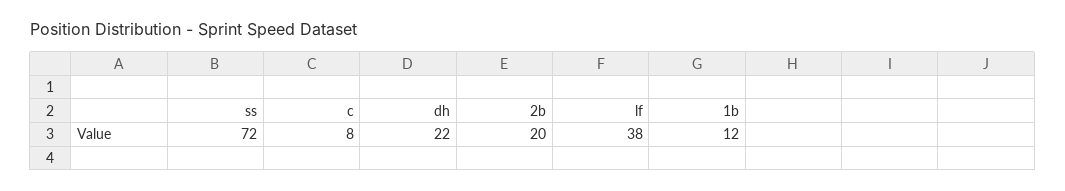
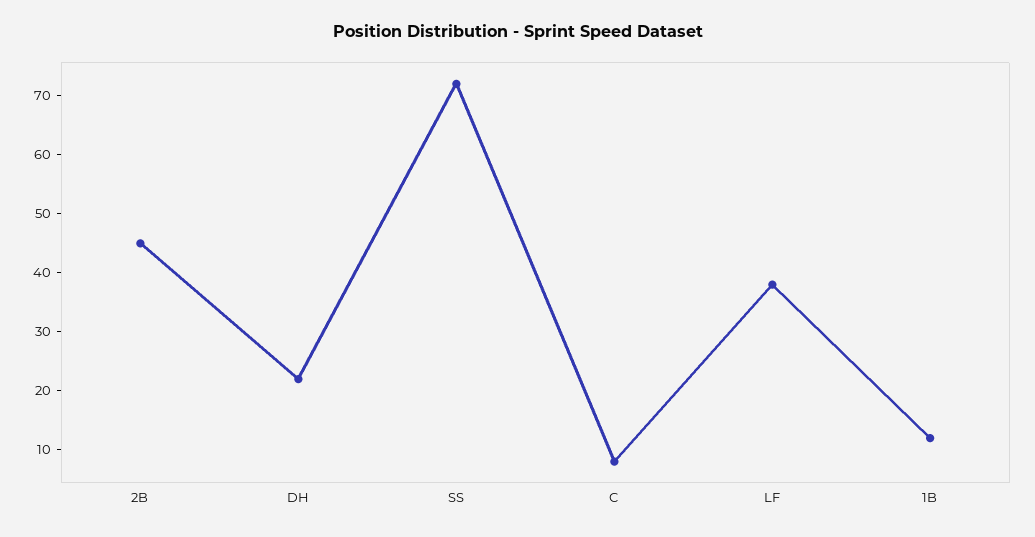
2b: 20 -> 45

